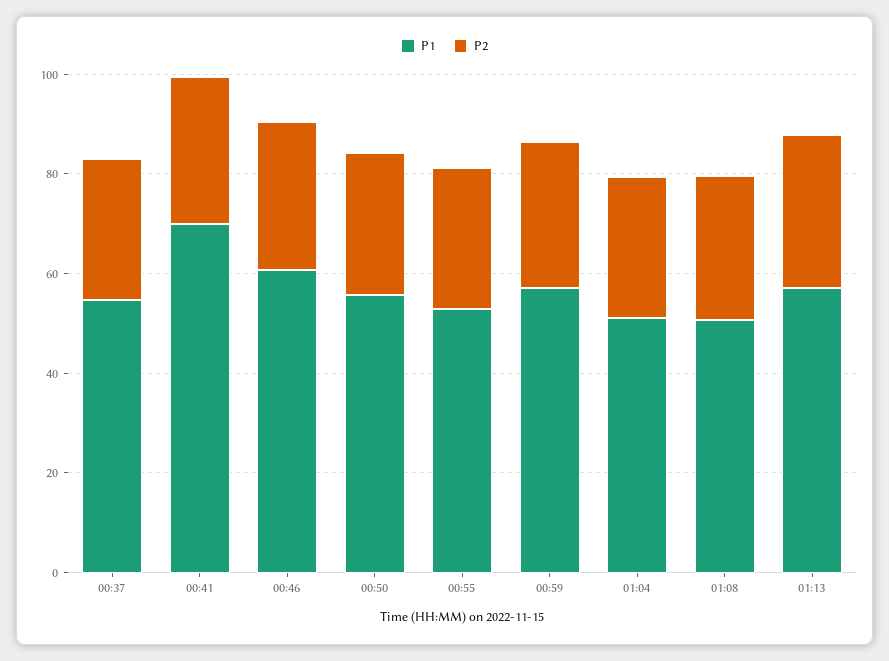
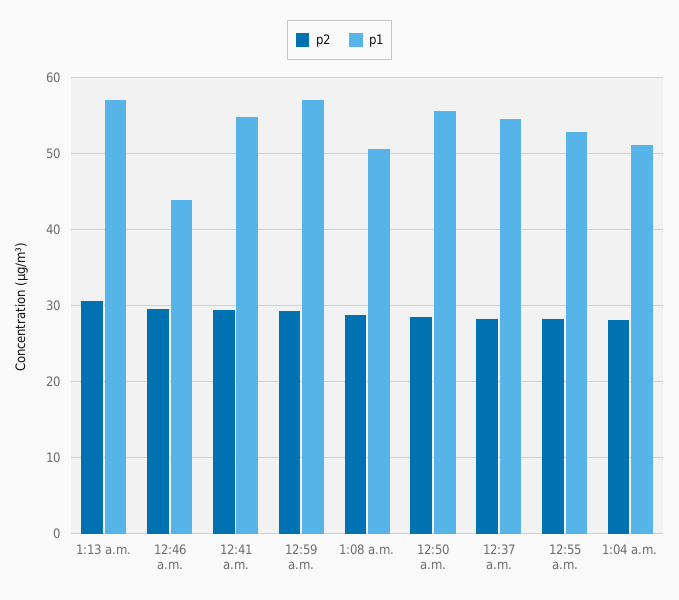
P1, 00:41: 70 -> 55
P1, 00:46: 60 -> 44

